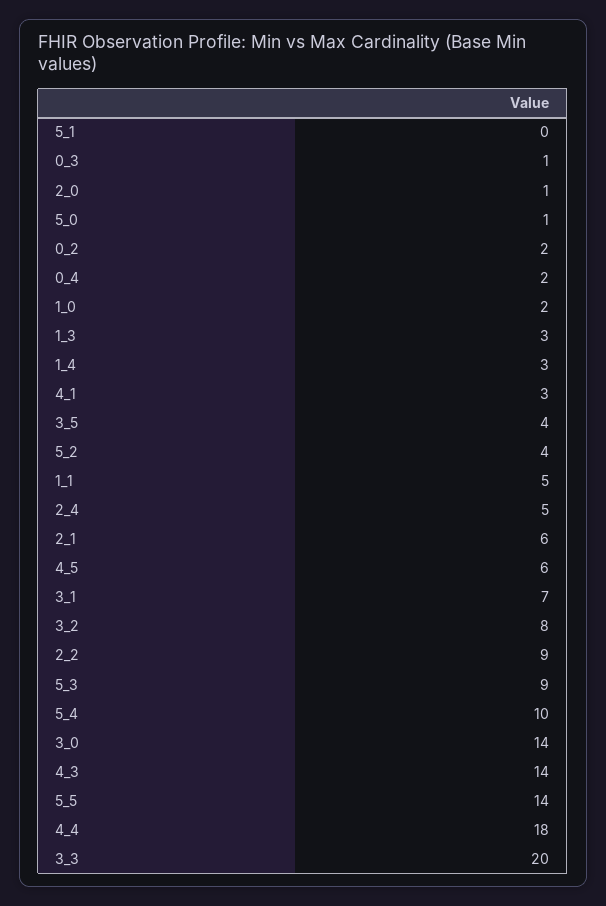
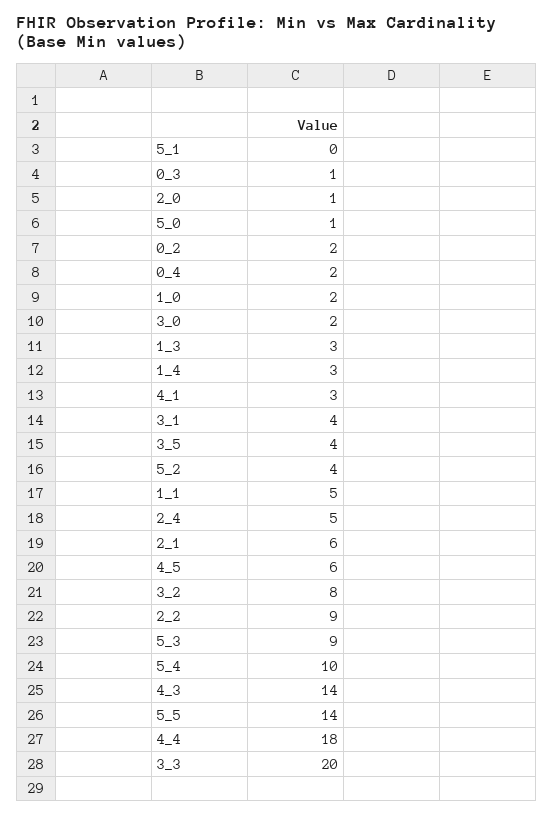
3_1: 7 -> 4
3_0: 14 -> 2

